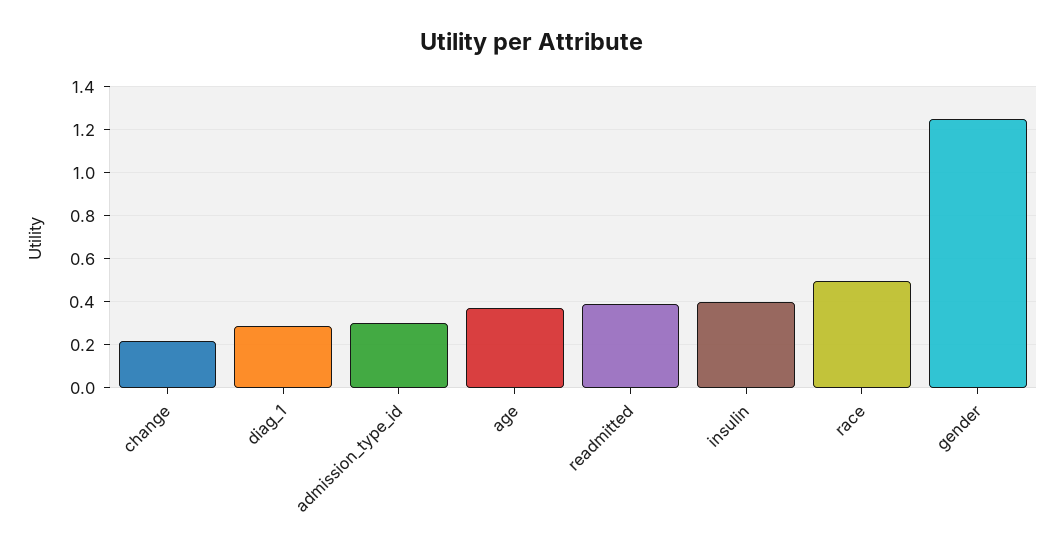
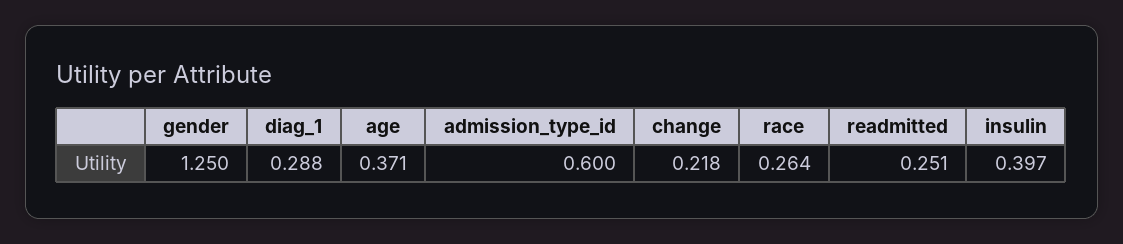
admission_type_id: 0.3 -> 0.6
readmitted: 0.4 -> 0.251
race: 0.5 -> 0.264

